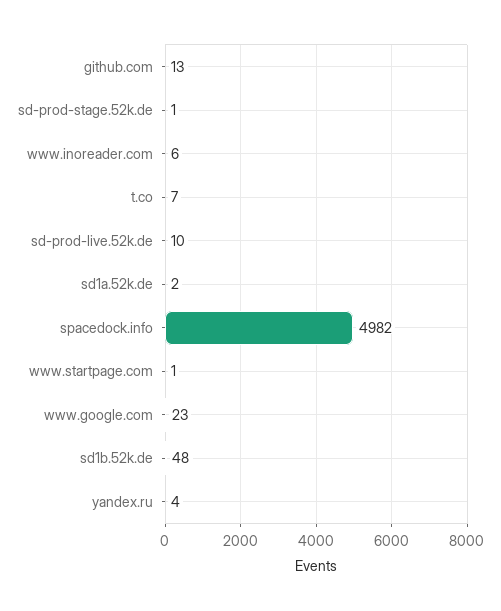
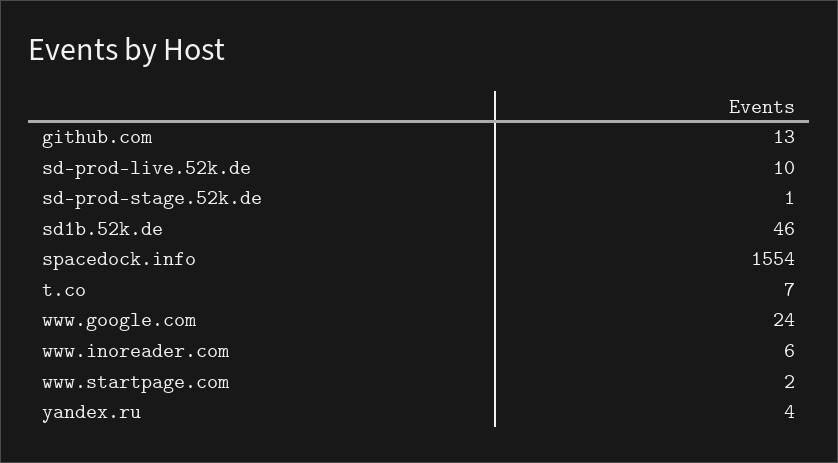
sd1a.52k.de: 2 -> none
spacedock.info: 4982 -> 1554
www.startpage.com: 1 -> 2
www.google.com: 23 -> 24
sd1b.52k.de: 48 -> 46

